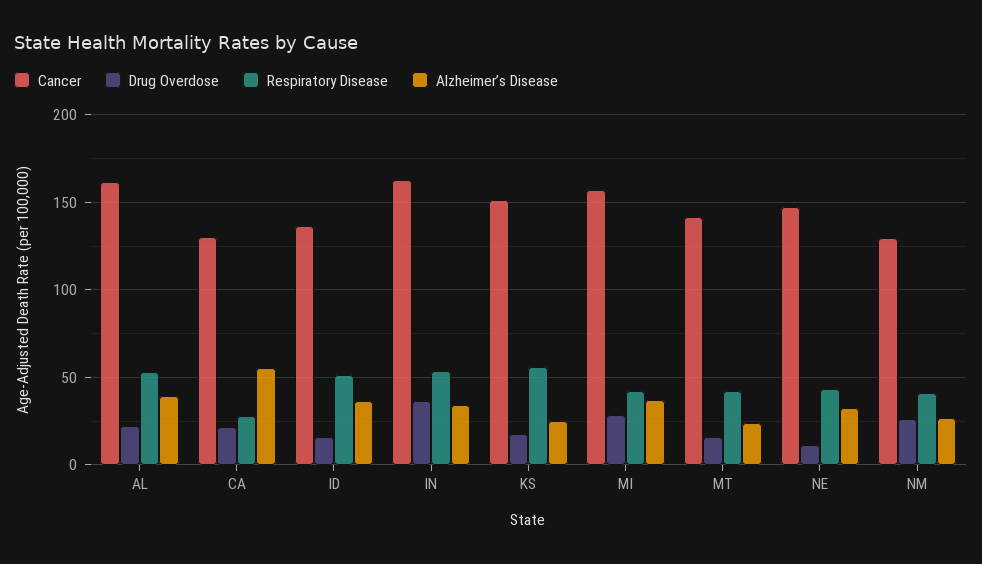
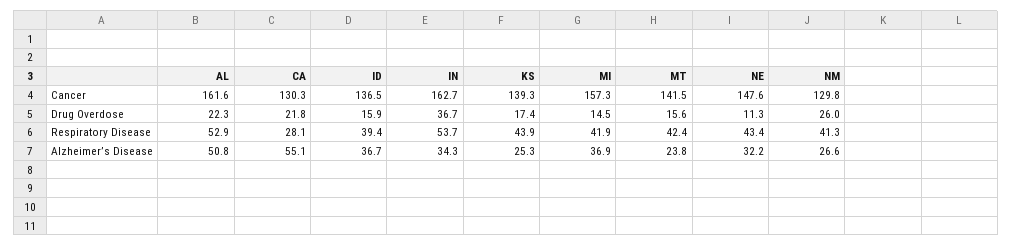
Alzheimer’s Disease, AL: 40 -> 50.8
Respiratory Disease, ID: 50 -> 39.4
Cancer, KS: 150 -> 139.3
Respiratory Disease, KS: 55 -> 43.9
Drug Overdose, MI: 30 -> 14.5

